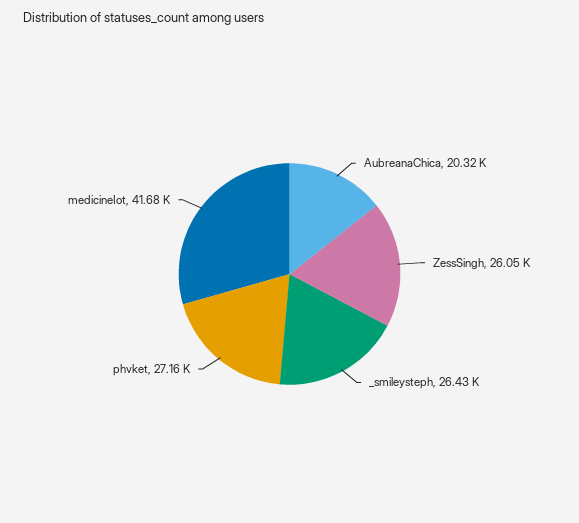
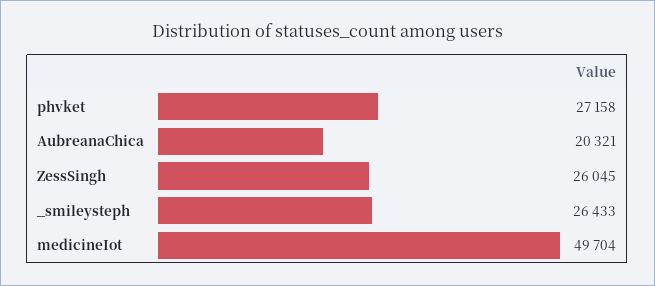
medicineIot: 41680 -> 49704

